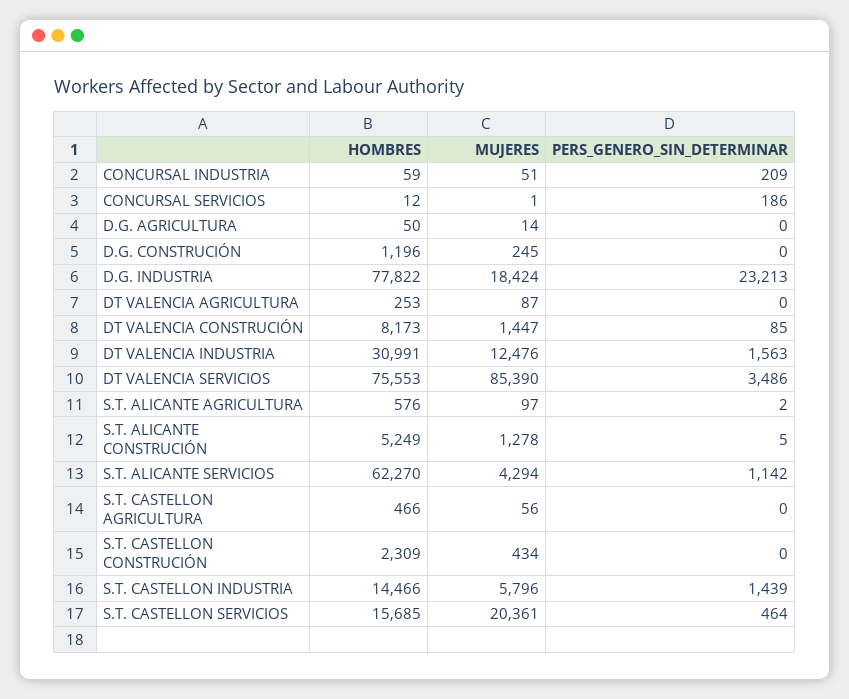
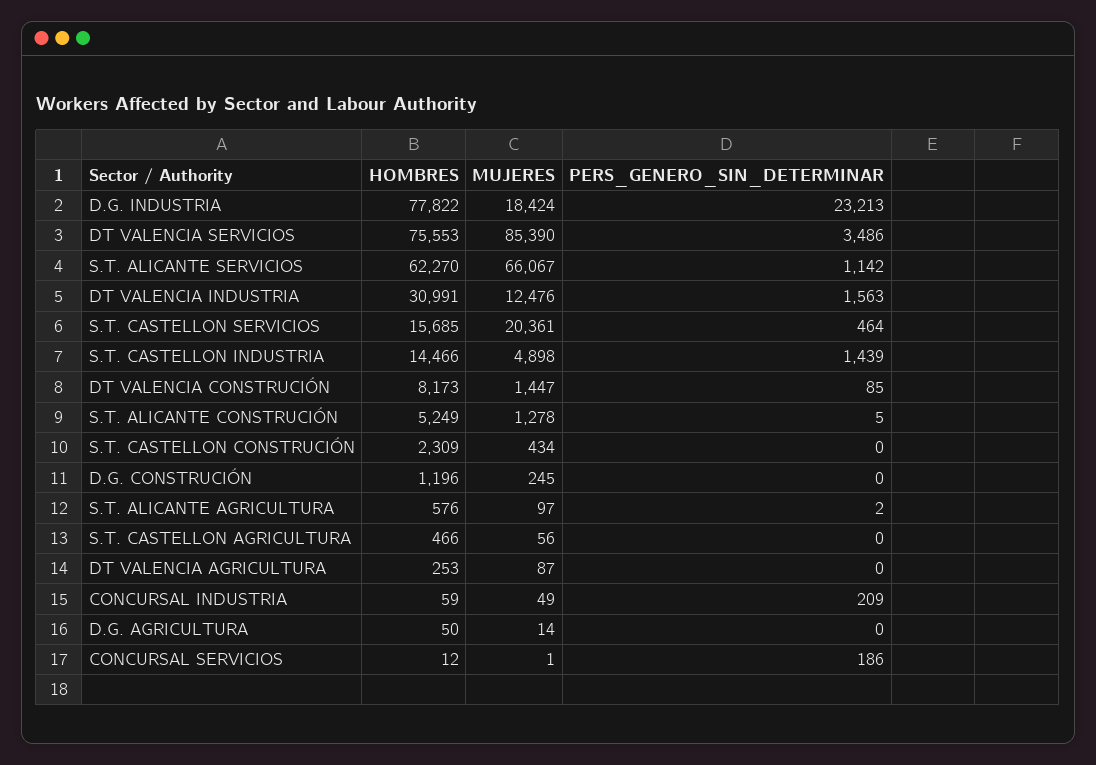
MUJERES, CONCURSAL INDUSTRIA: 51 -> 49
MUJERES, S.T. ALICANTE SERVICIOS: 4294 -> 66067
MUJERES, S.T. CASTELLON INDUSTRIA: 5796 -> 4898

